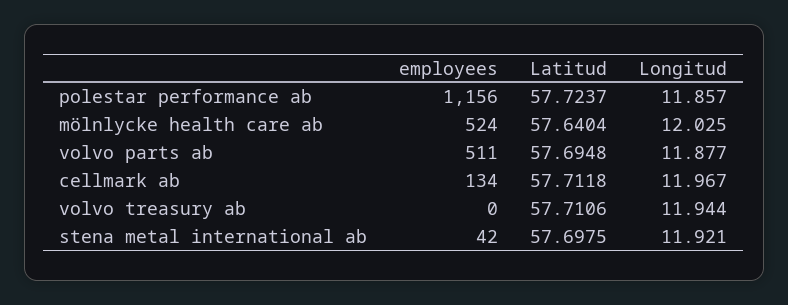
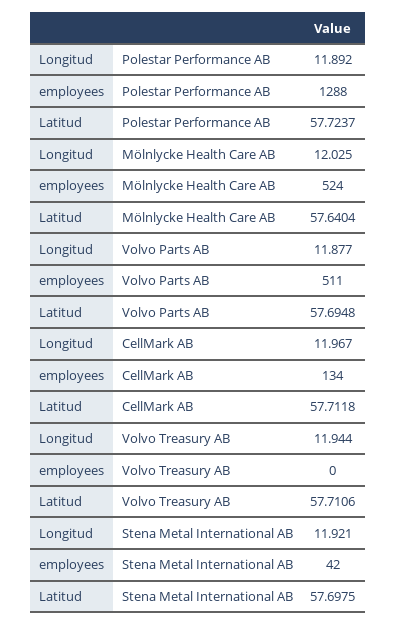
employees, polestar performance ab: 1156 -> 1288
Longitud, polestar performance ab: 11.857 -> 11.892

